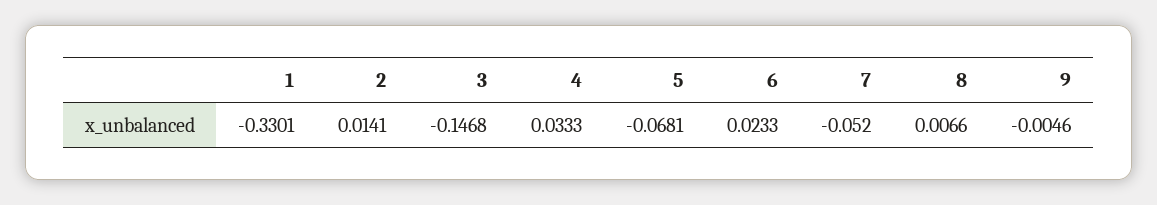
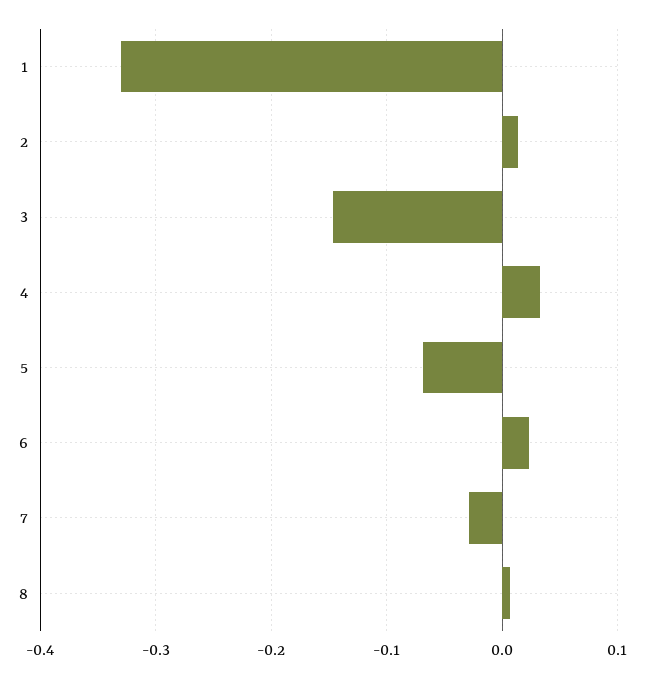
7: -0.052 -> -0.03
9: -0.0046 -> none

